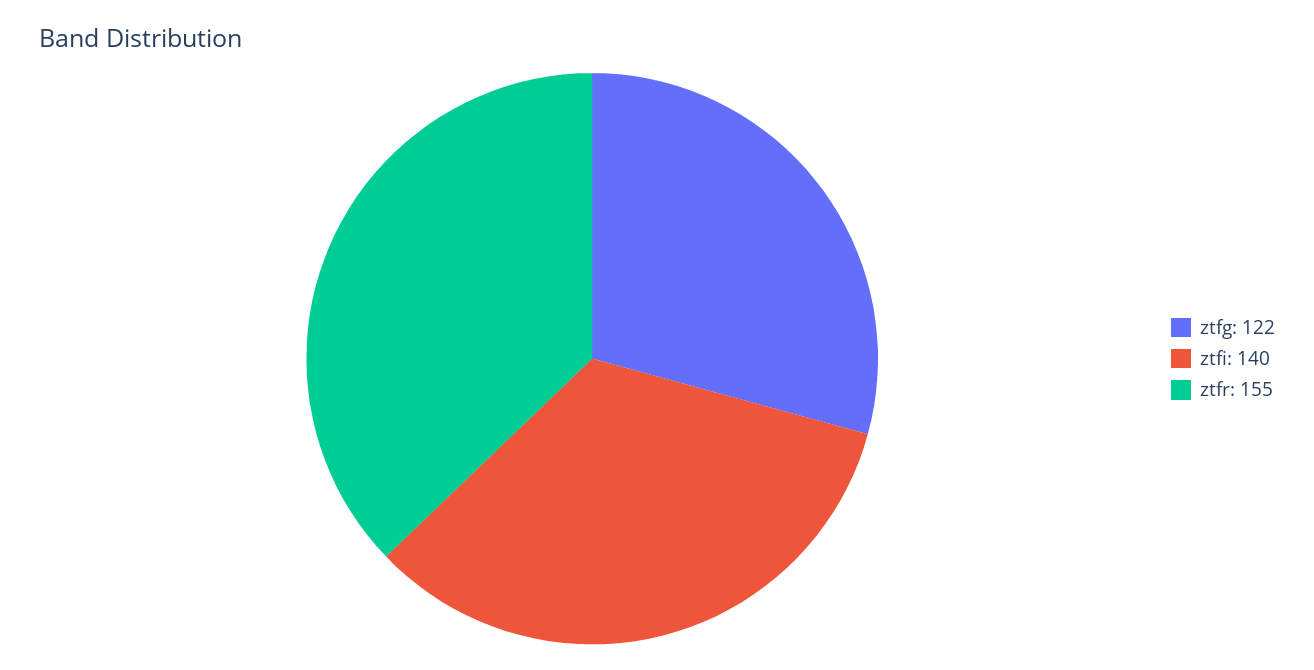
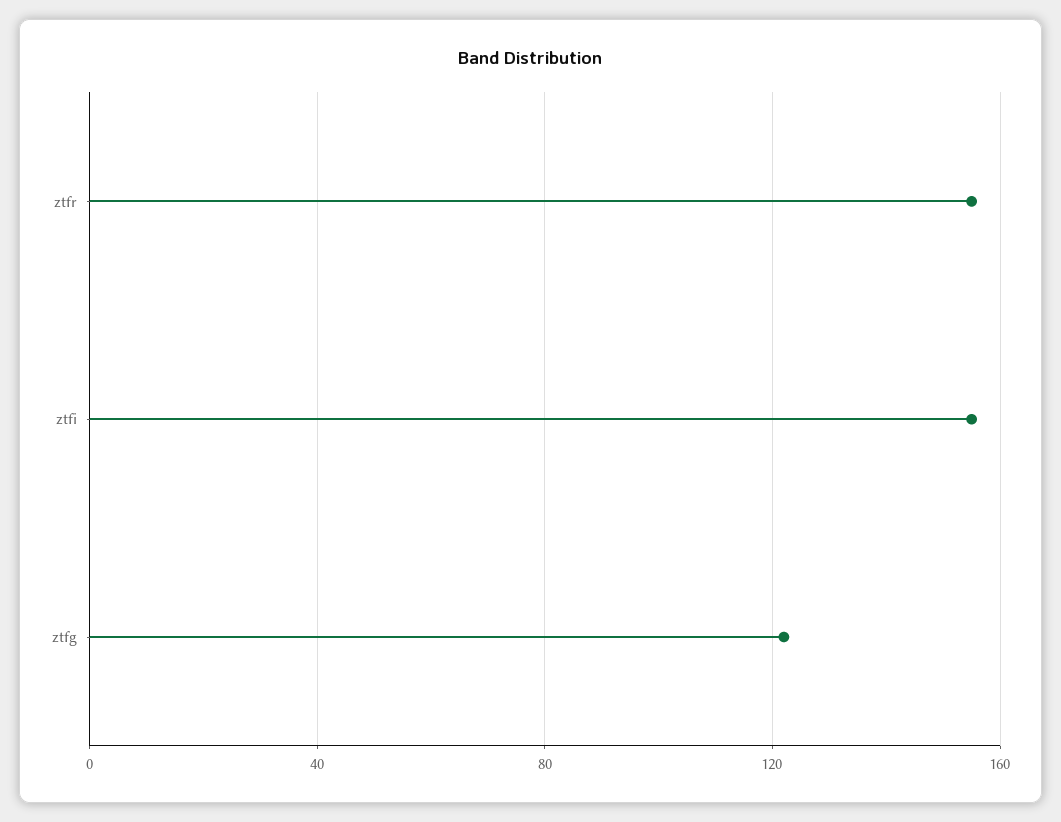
ztfi: 140 -> 155

